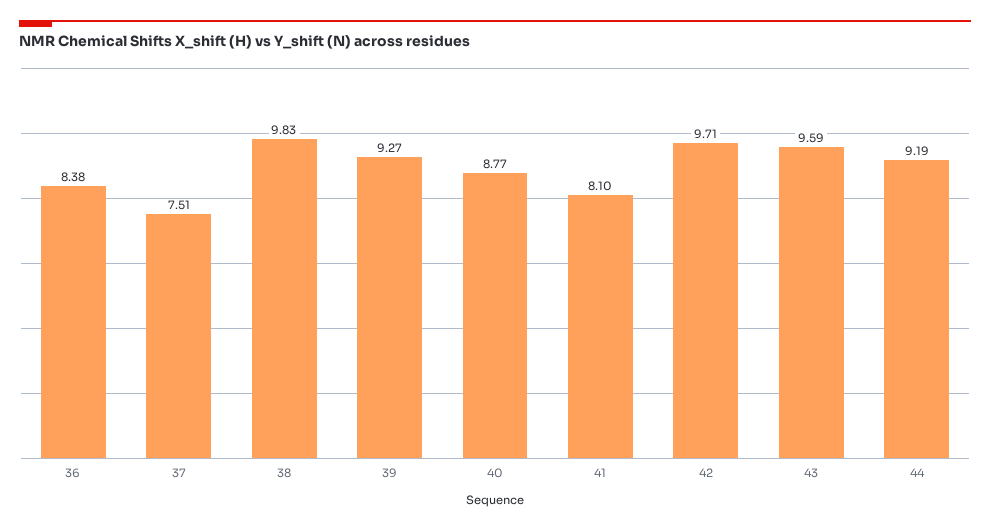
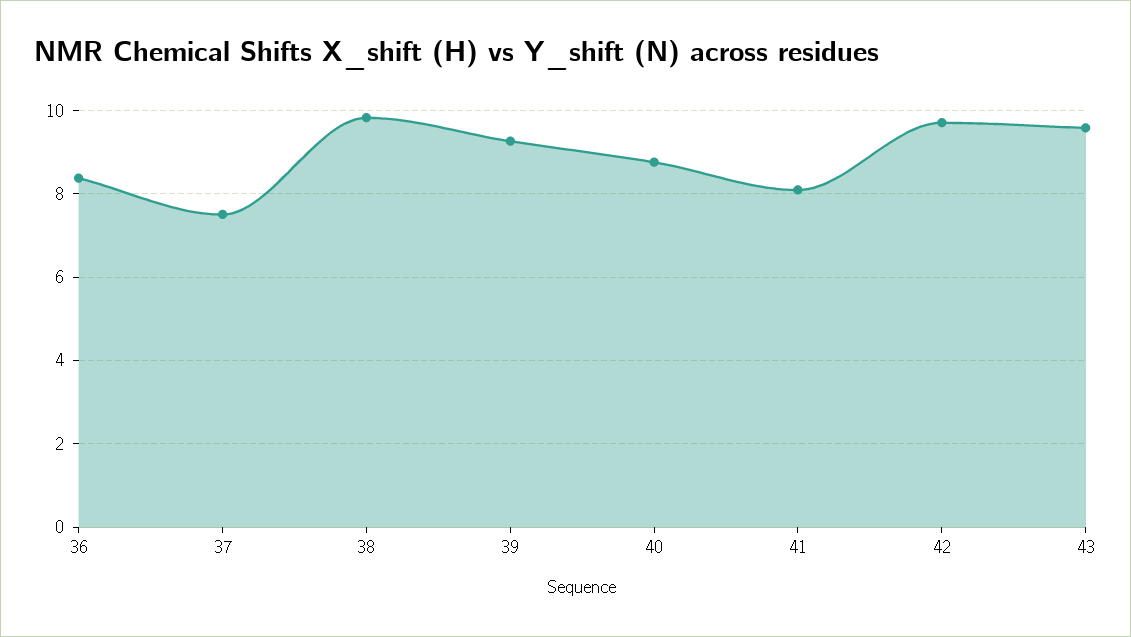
44: 9.19 -> none

